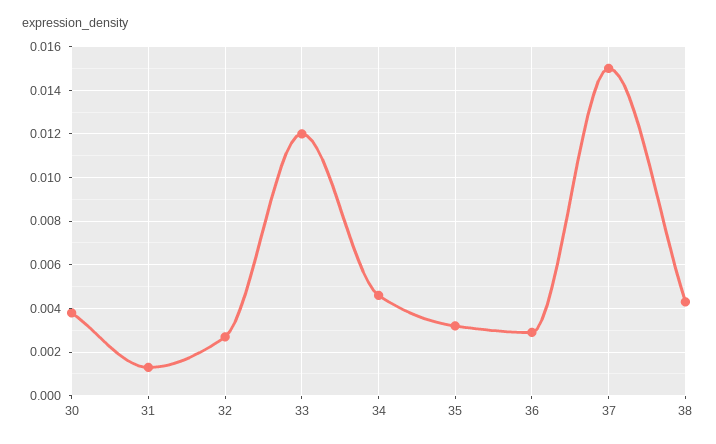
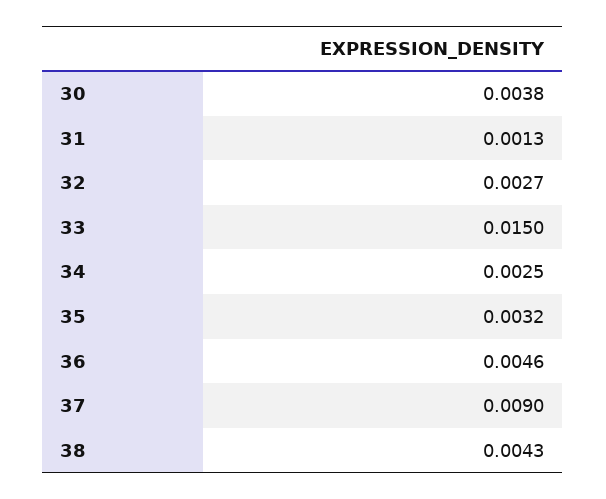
33: 0.012 -> 0.015
34: 0.0045 -> 0.0025
36: 0.003 -> 0.0046
37: 0.015 -> 0.009

